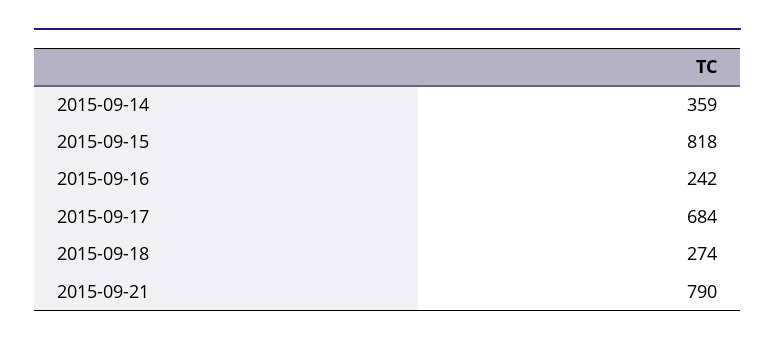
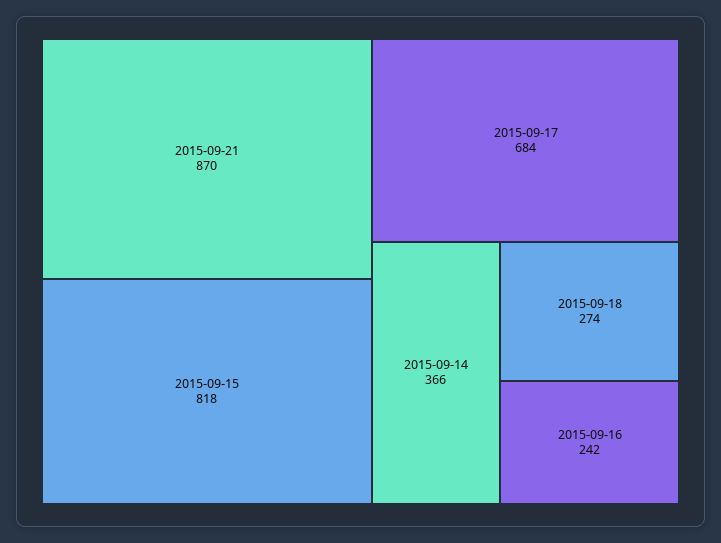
2015-09-14: 359 -> 366
2015-09-21: 790 -> 870

